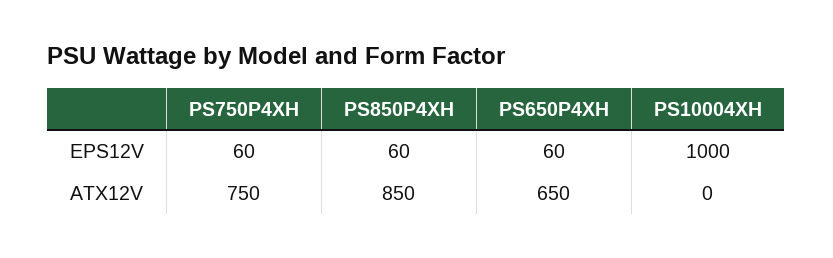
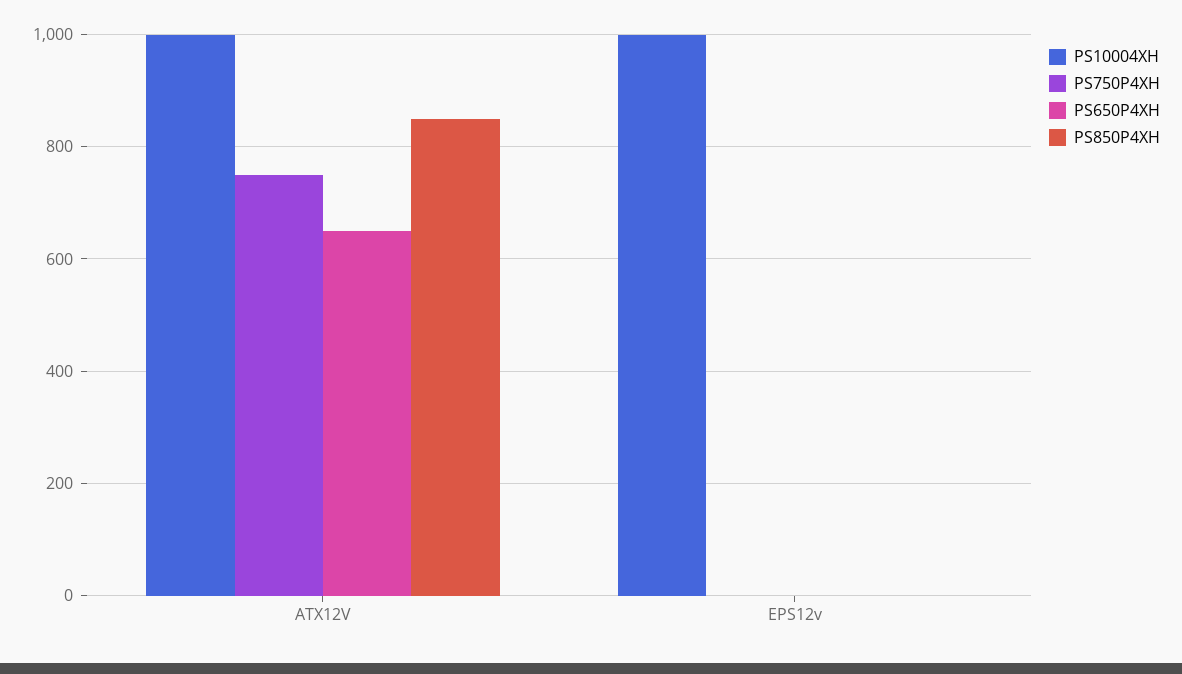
PS750P4XH, EPS12V: 60 -> 0
PS850P4XH, EPS12V: 60 -> 0
PS650P4XH, EPS12V: 60 -> 0
PS10004XH, ATX12V: 0 -> 1000

